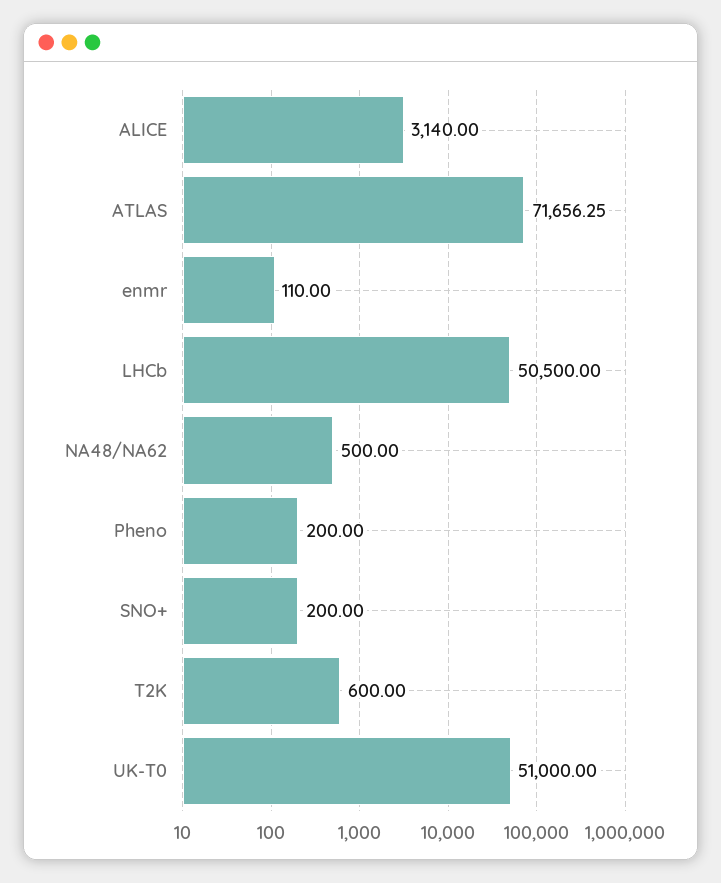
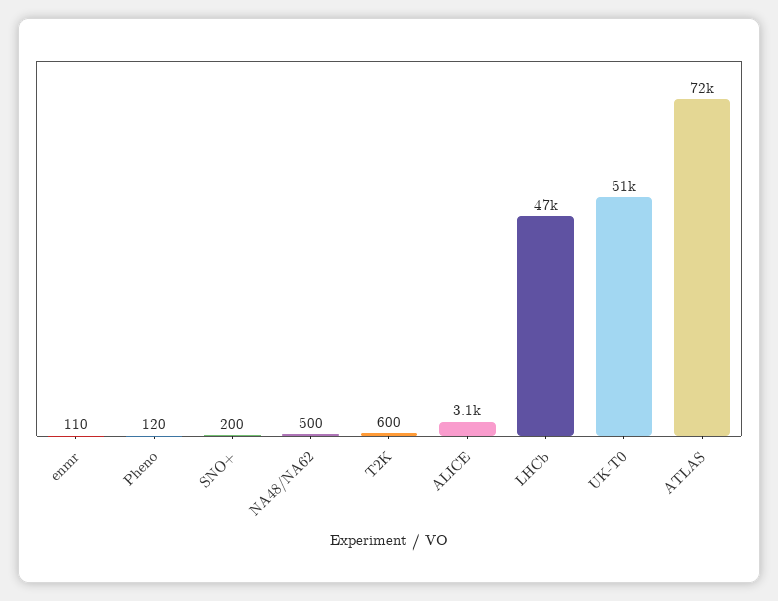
LHCb: 50500 -> 47000
Pheno: 200 -> 120

